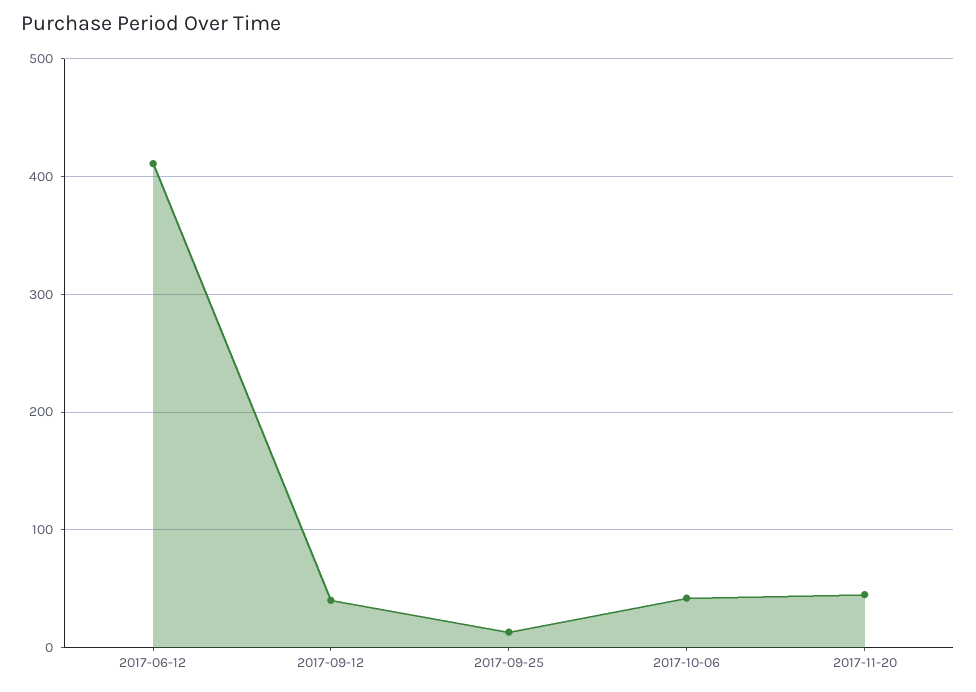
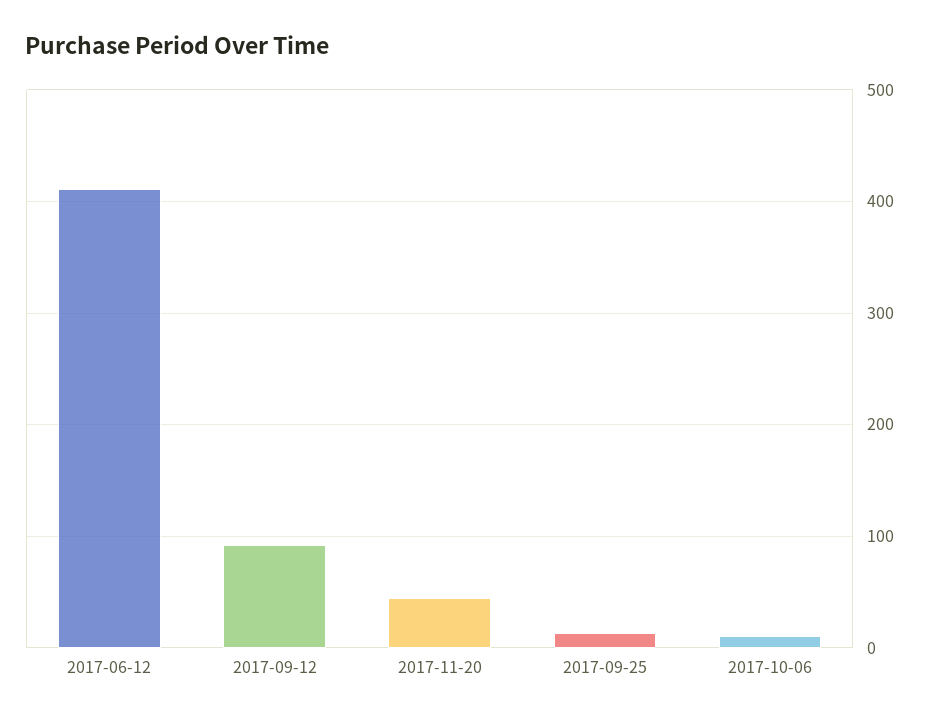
2017-09-12: 40 -> 90
2017-10-06: 40 -> 10

